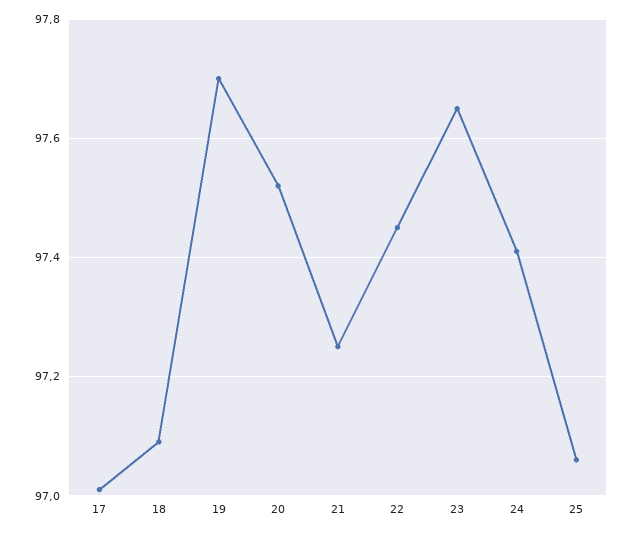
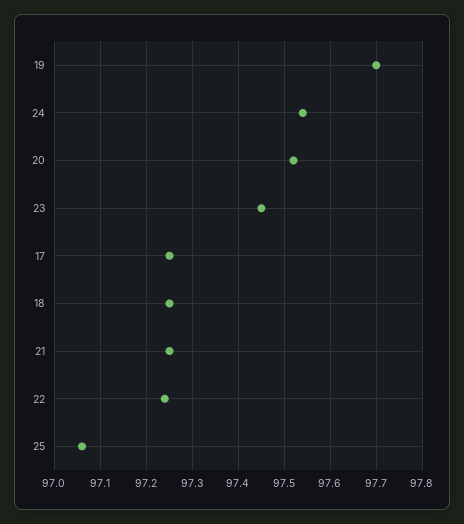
17: 97 -> 97.25
18: 97.1 -> 97.25
22: 97.45 -> 97.25
23: 97.65 -> 97.45
24: 97.4 -> 97.55

